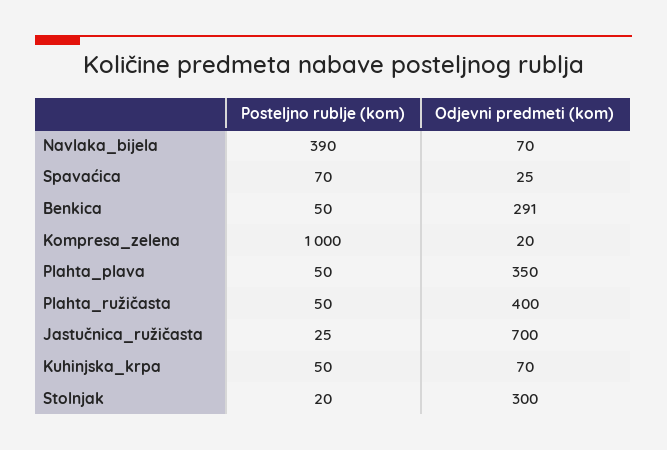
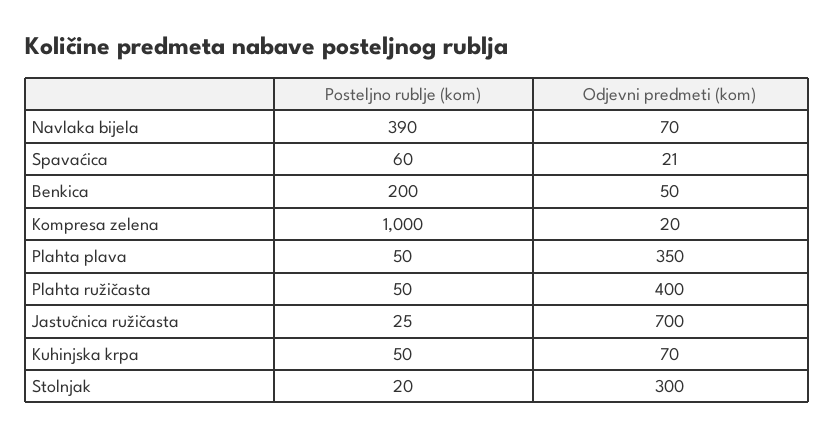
Posteljno rublje (kom), Spavaćica: 70 -> 60
Odjevni predmeti (kom), Spavaćica: 25 -> 21
Posteljno rublje (kom), Benkica: 50 -> 200
Odjevni predmeti (kom), Benkica: 291 -> 50

